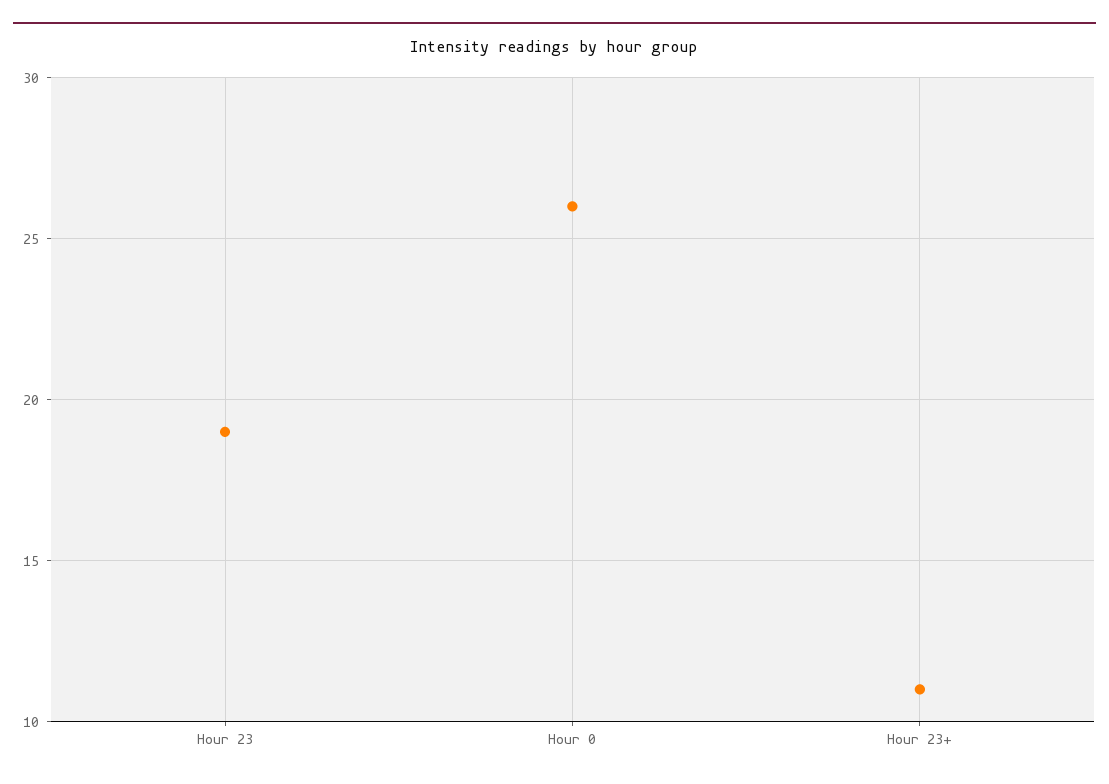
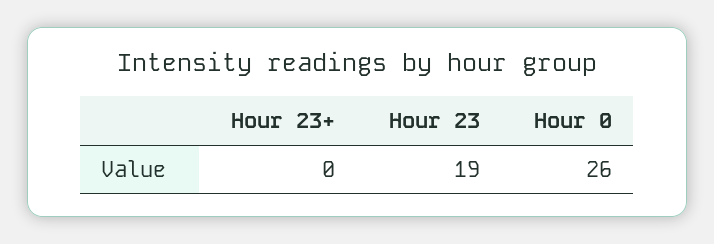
Hour 23+: 11 -> 0

